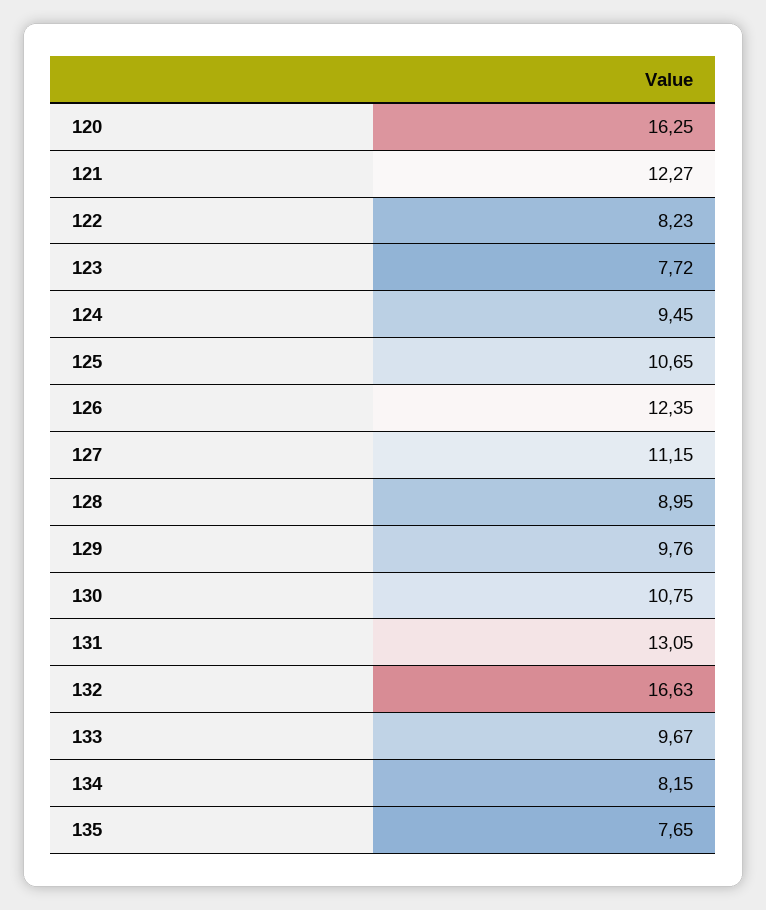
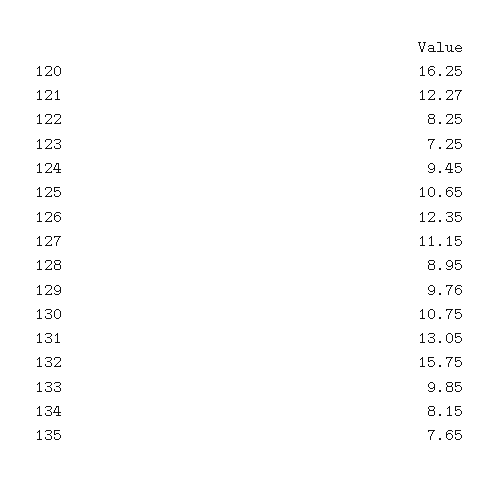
122: 8.23 -> 8.25
123: 7.72 -> 7.25
132: 16.63 -> 15.75
133: 9.67 -> 9.85

